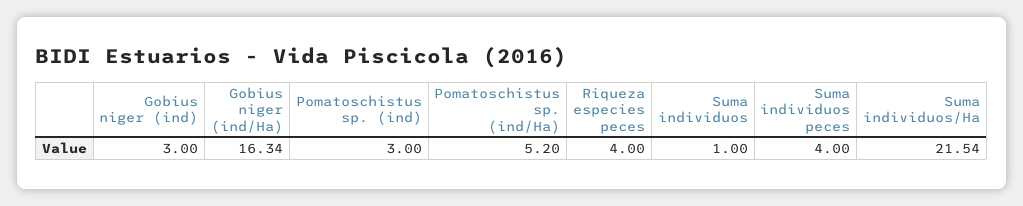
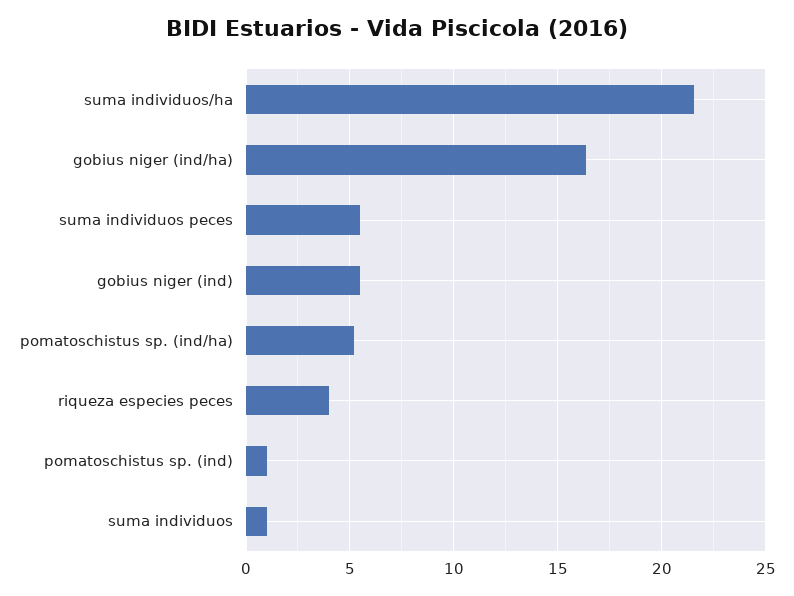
Gobius niger (ind): 3 -> 5.5
Pomatoschistus sp. (ind): 3 -> 1
Suma individuos peces: 4 -> 5.5

